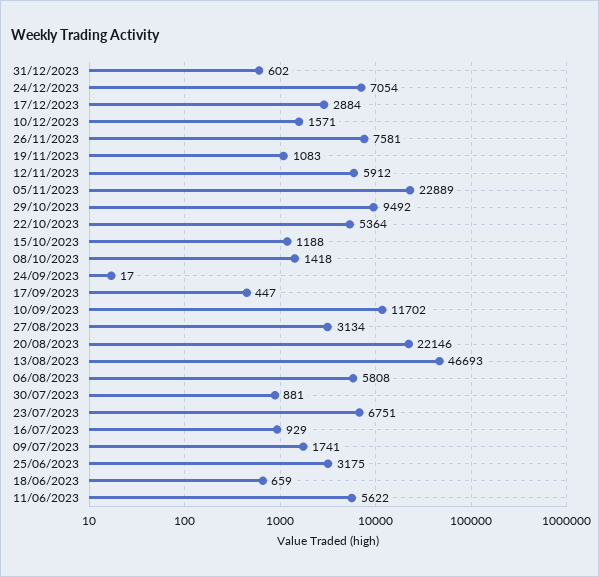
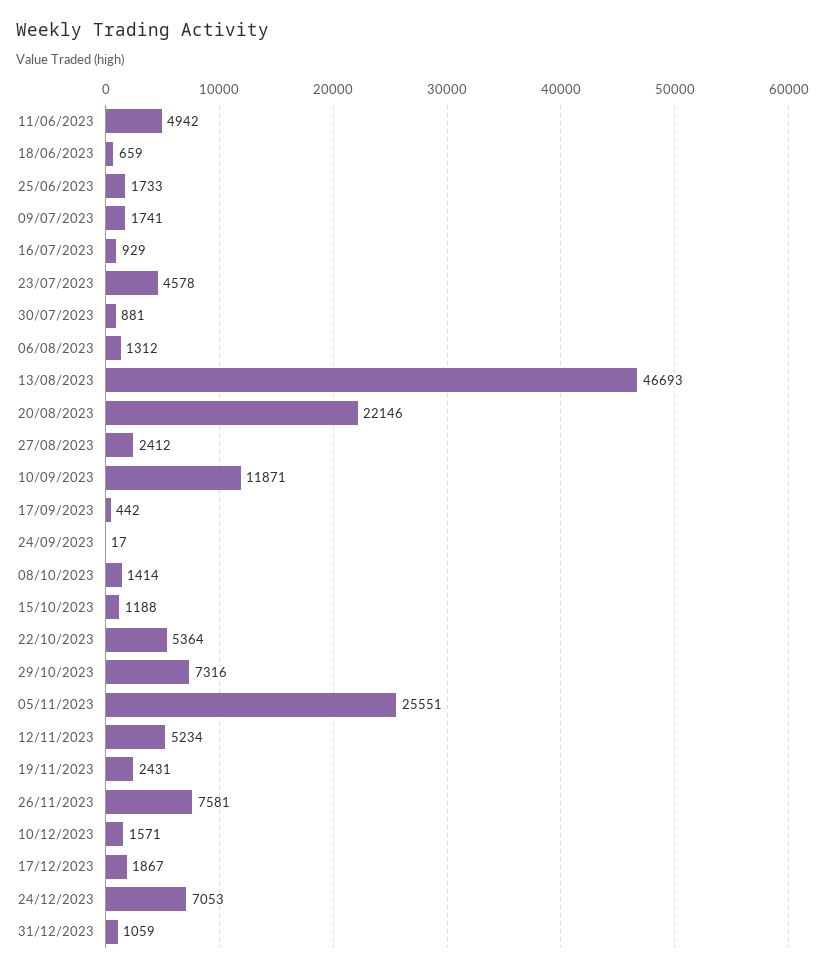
31/12/2023: 602 -> 1059
24/12/2023: 7054 -> 7053
17/12/2023: 2884 -> 1867
19/11/2023: 1083 -> 2431
12/11/2023: 5912 -> 5234
05/11/2023: 22889 -> 25551
29/10/2023: 9492 -> 7316
08/10/2023: 1418 -> 1414
17/09/2023: 447 -> 442
10/09/2023: 11702 -> 11871
27/08/2023: 3134 -> 2412
06/08/2023: 5808 -> 1312
23/07/2023: 6751 -> 4578
25/06/2023: 3175 -> 1733
11/06/2023: 5622 -> 4942

